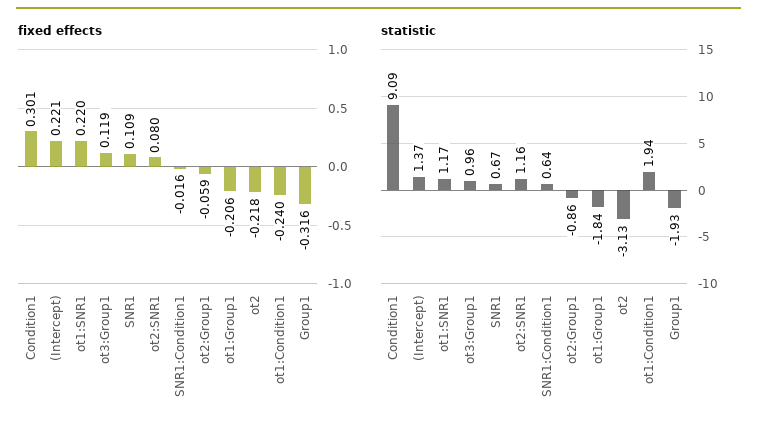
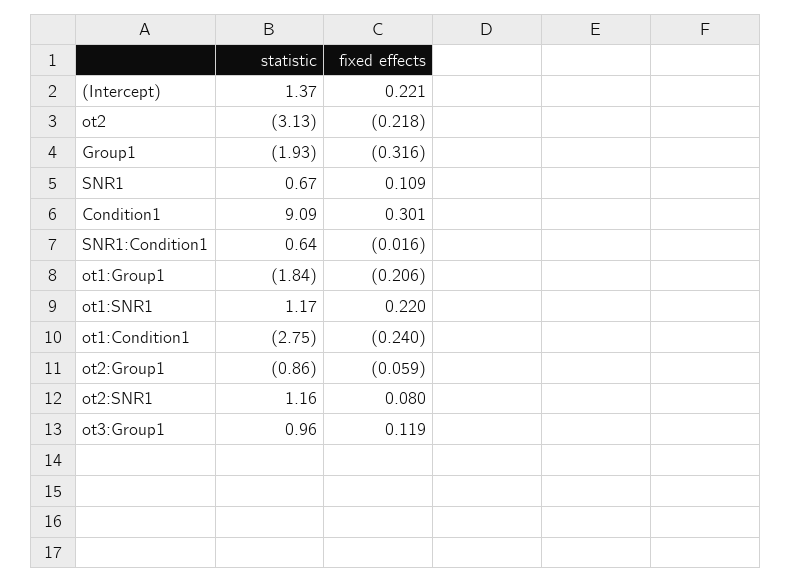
statistic, ot1:Condition1: 1.94 -> -2.75

